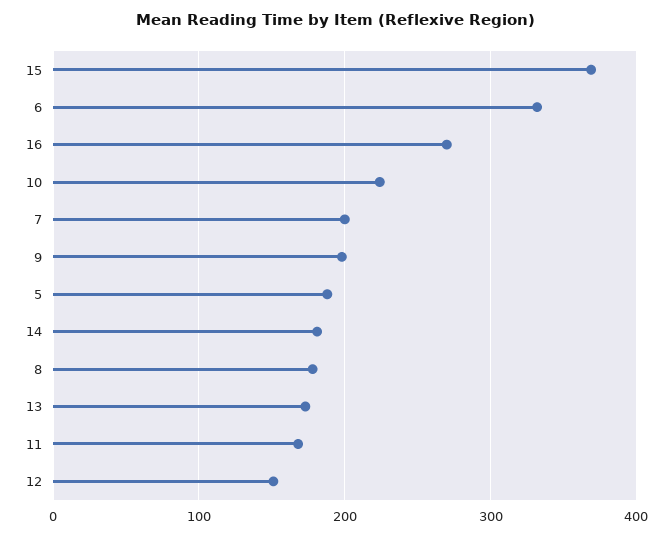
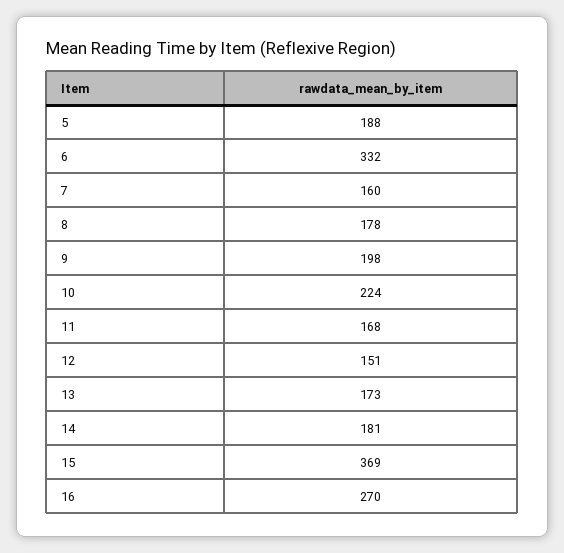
7: 200 -> 160

